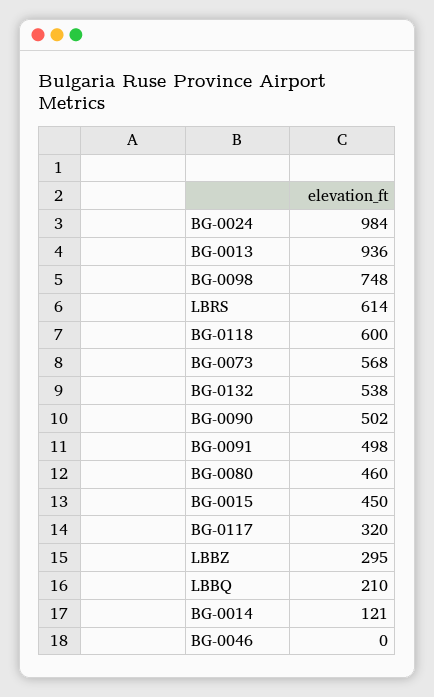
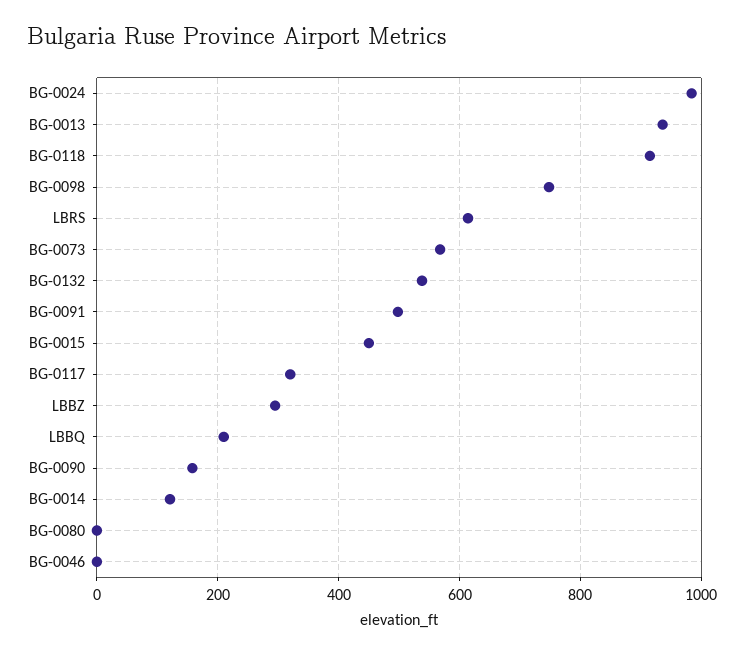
BG-0118: 600 -> 920
BG-0090: 502 -> 160
BG-0080: 460 -> 0

